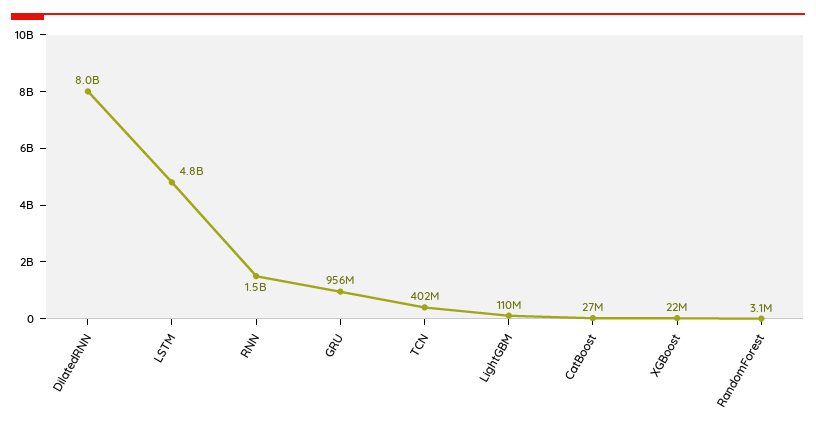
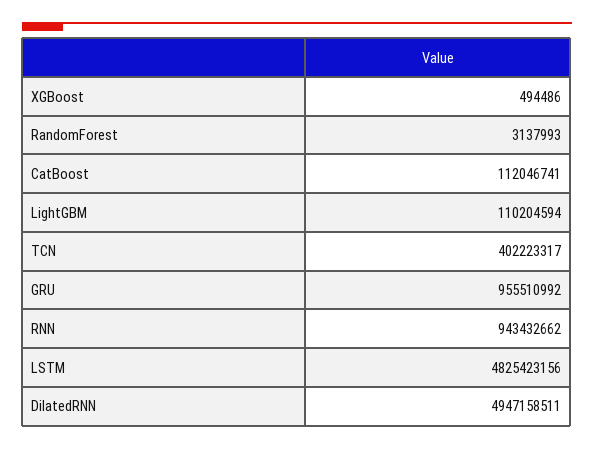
DilatedRNN: 8000000000 -> 4947158511
RNN: 1500000000 -> 943432662
CatBoost: 27000000 -> 112046741
XGBoost: 22000000 -> 494486

